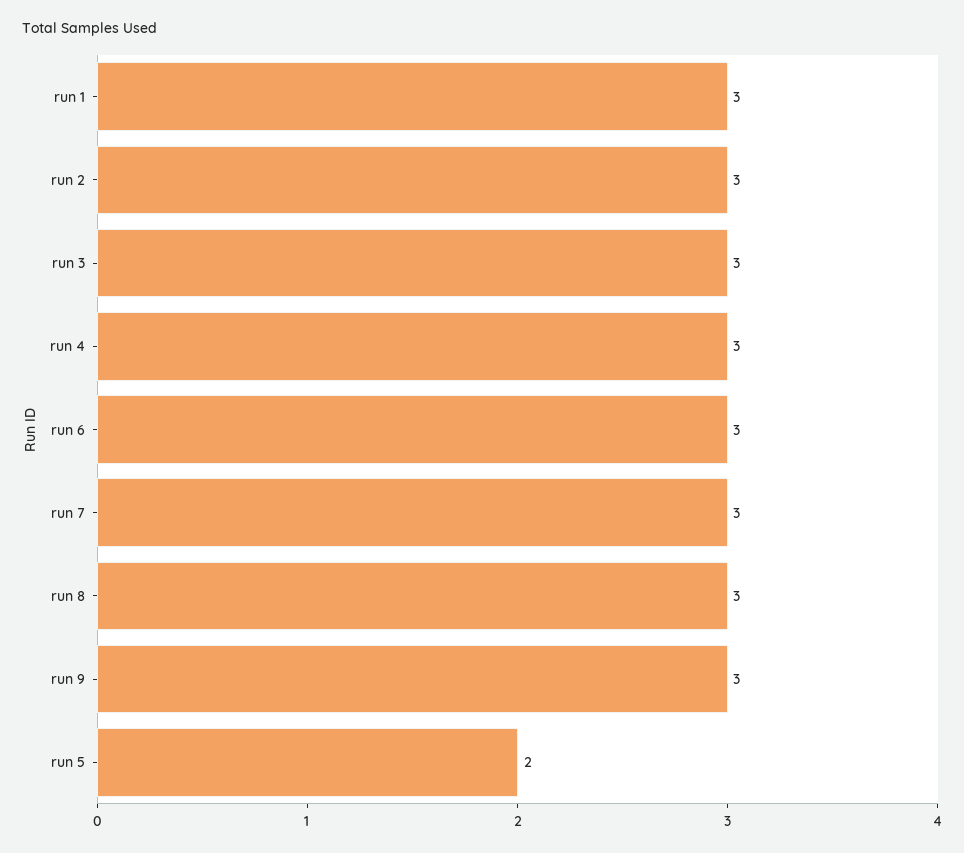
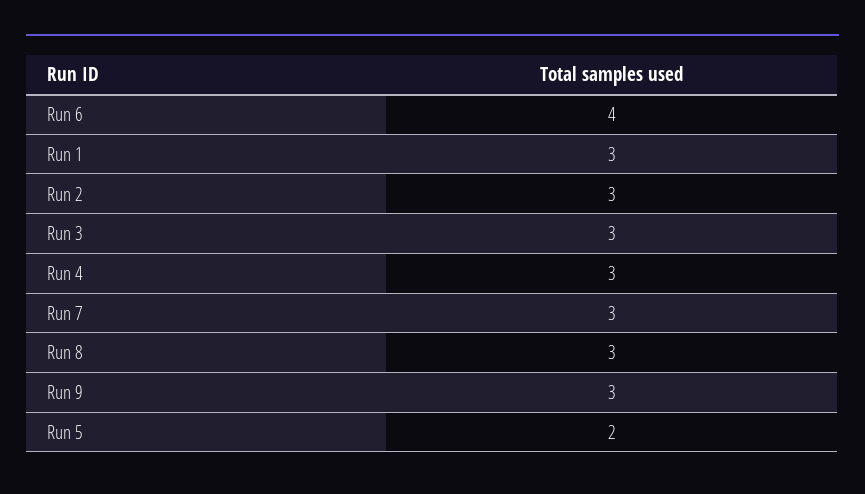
run 6: 3 -> 4

